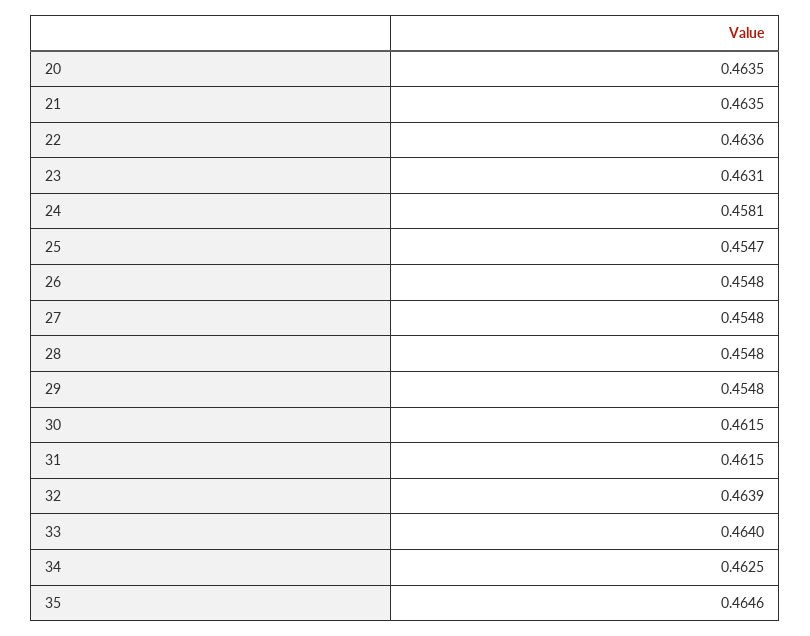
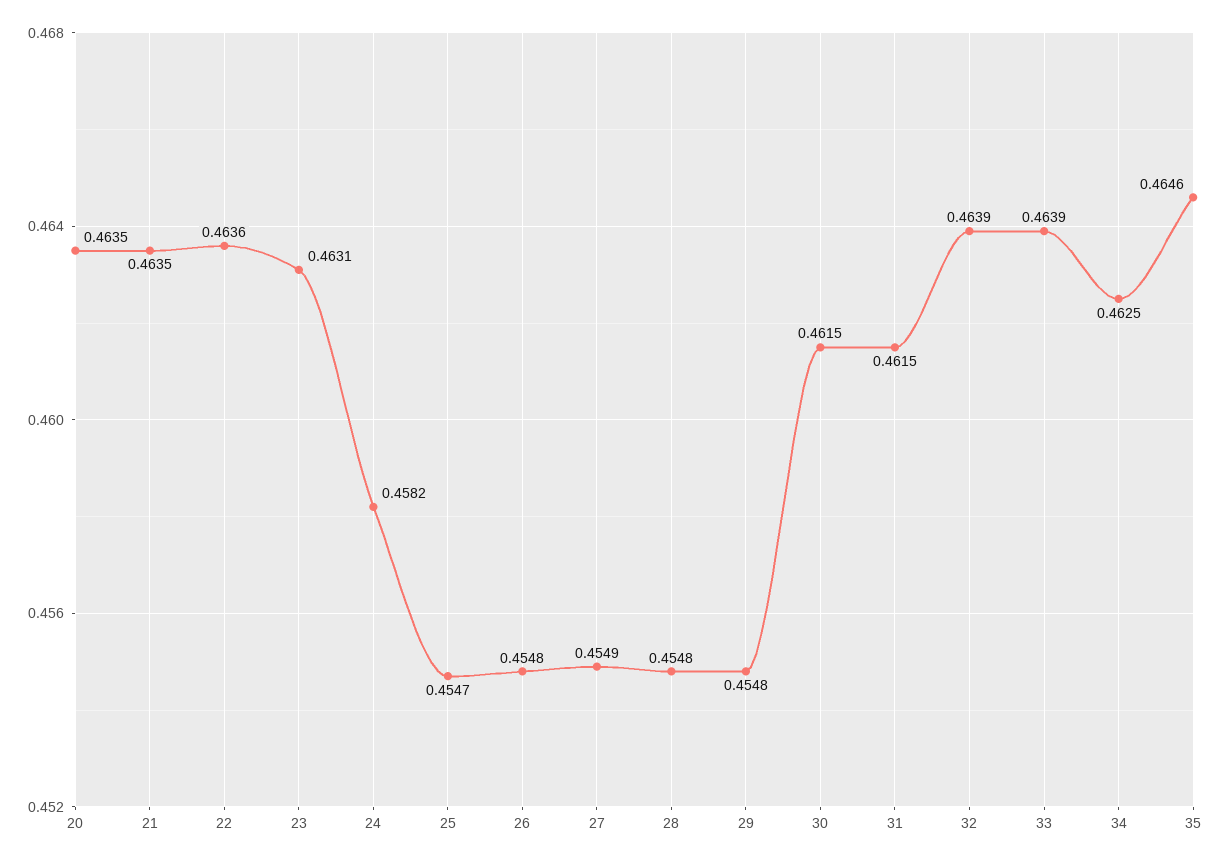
24: 0.4581 -> 0.4582
27: 0.4548 -> 0.4549
33: 0.464 -> 0.4639

